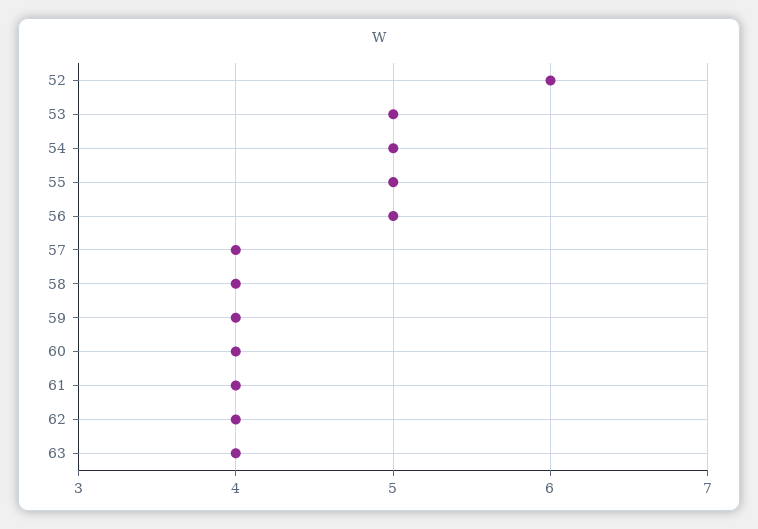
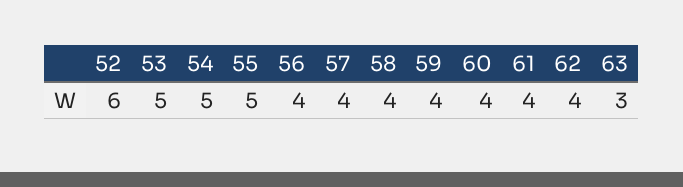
56: 5 -> 4
63: 4 -> 3

